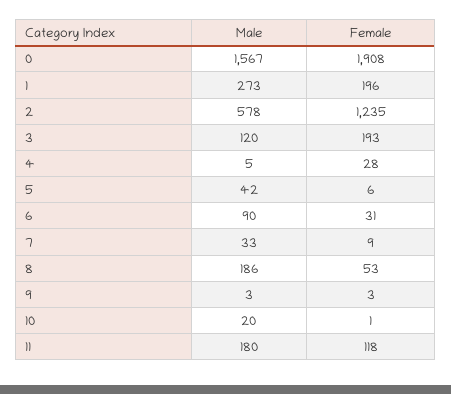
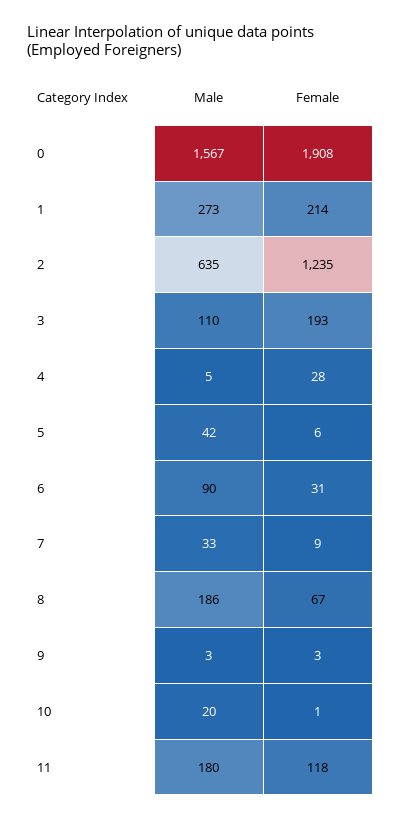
Female, 1: 196 -> 214
Male, 2: 578 -> 635
Male, 3: 120 -> 110
Female, 8: 53 -> 67

